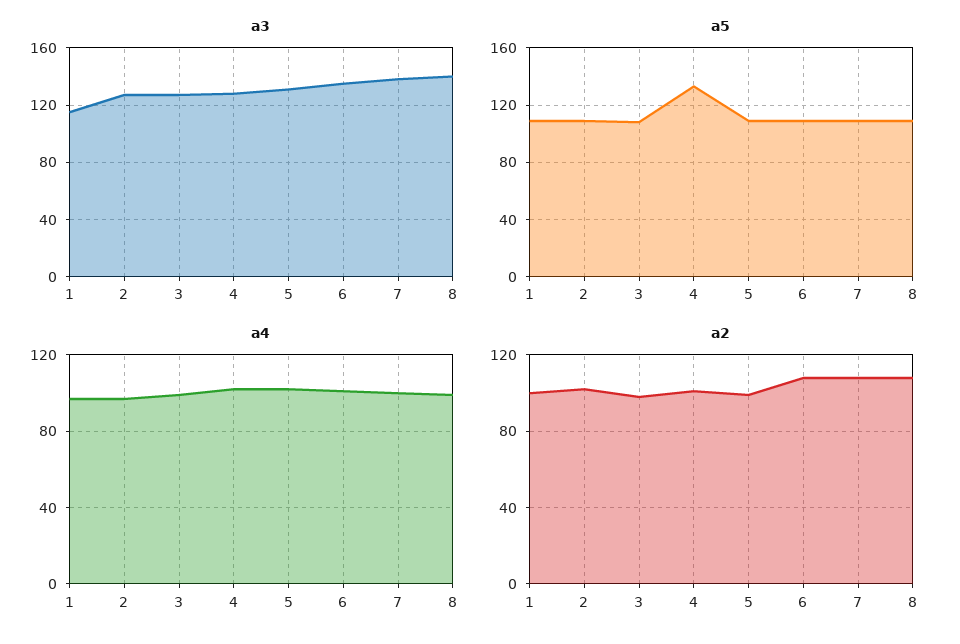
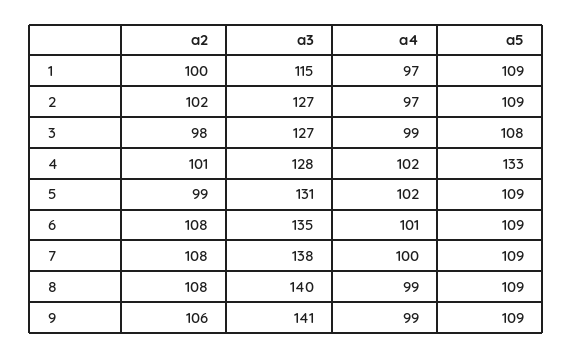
a2, 9: none -> 106
a3, 9: none -> 141
a4, 9: none -> 99
a5, 9: none -> 109

